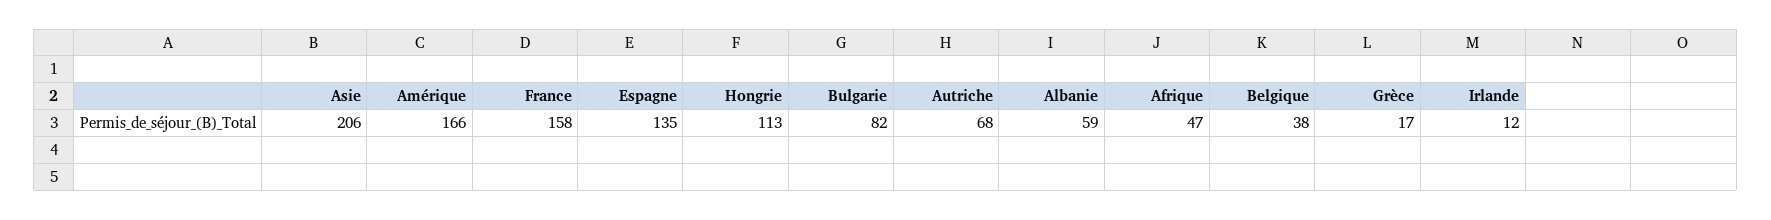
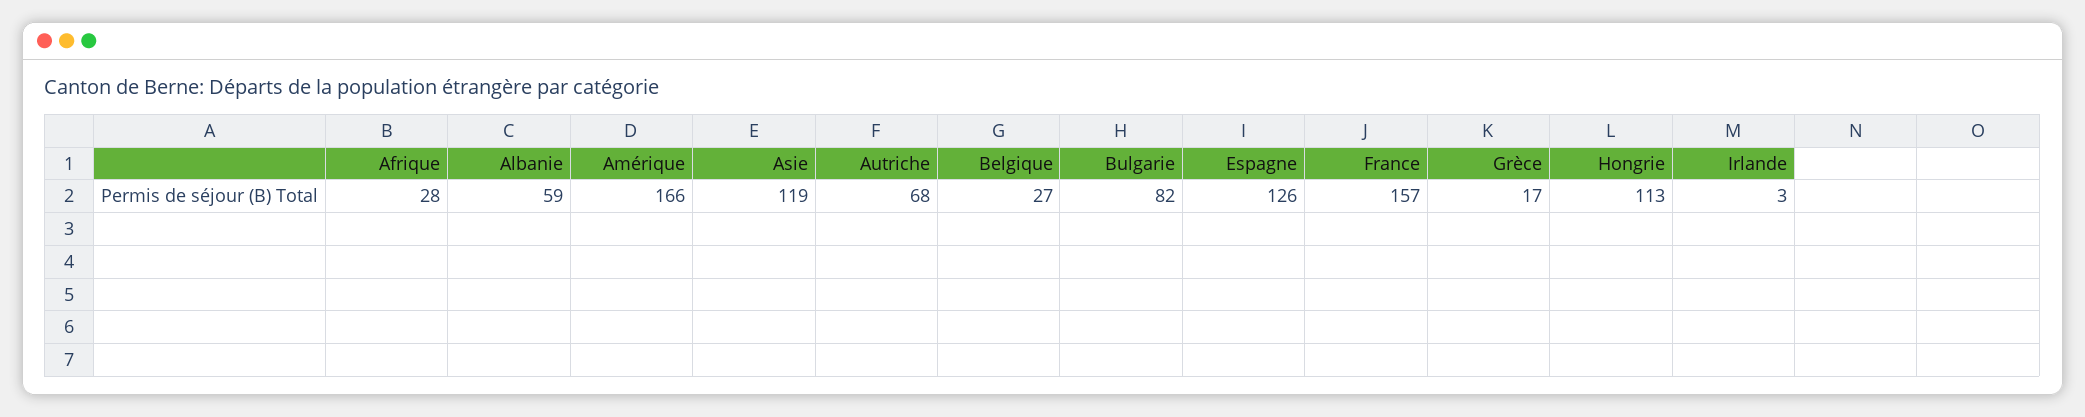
Asie: 206 -> 119
France: 158 -> 157
Espagne: 135 -> 126
Afrique: 47 -> 28
Belgique: 38 -> 27
Irlande: 12 -> 3

